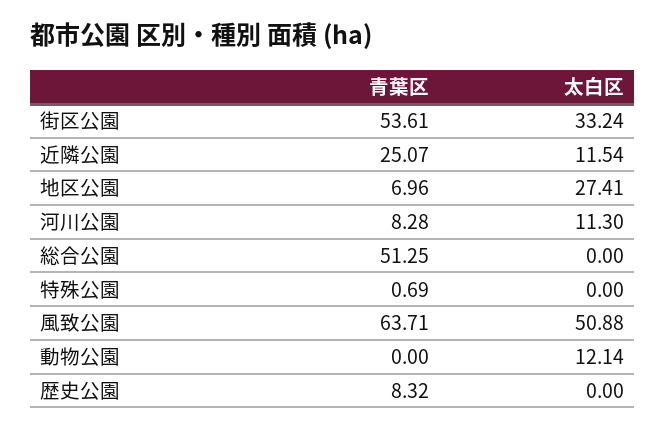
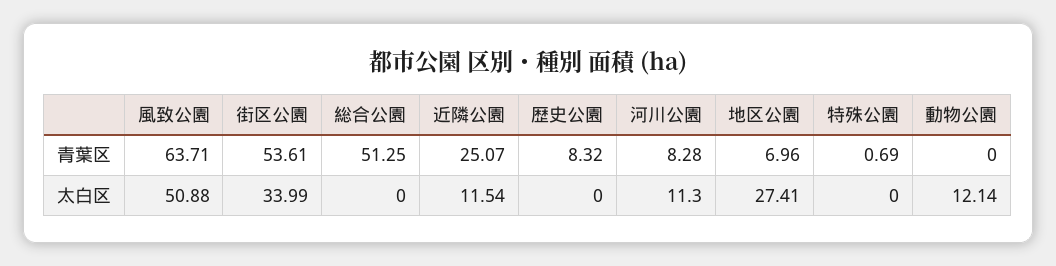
太白区, 街区公園: 33.24 -> 33.99

